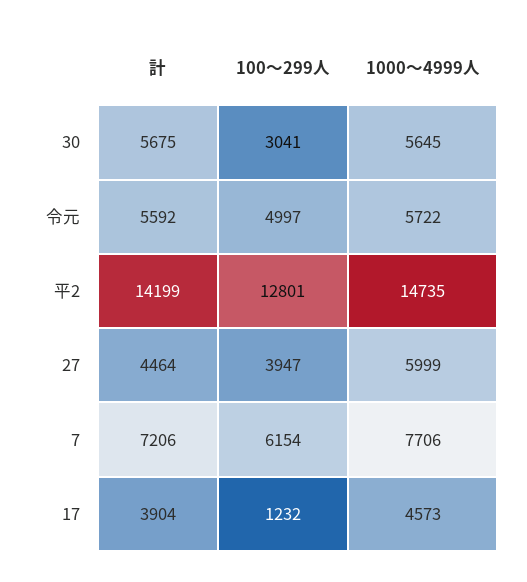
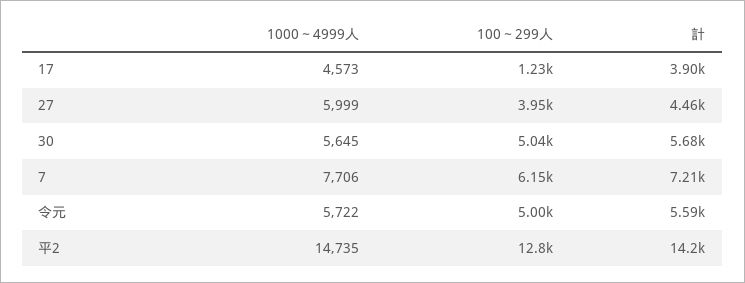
100～299人, 30: 3041 -> 5040

